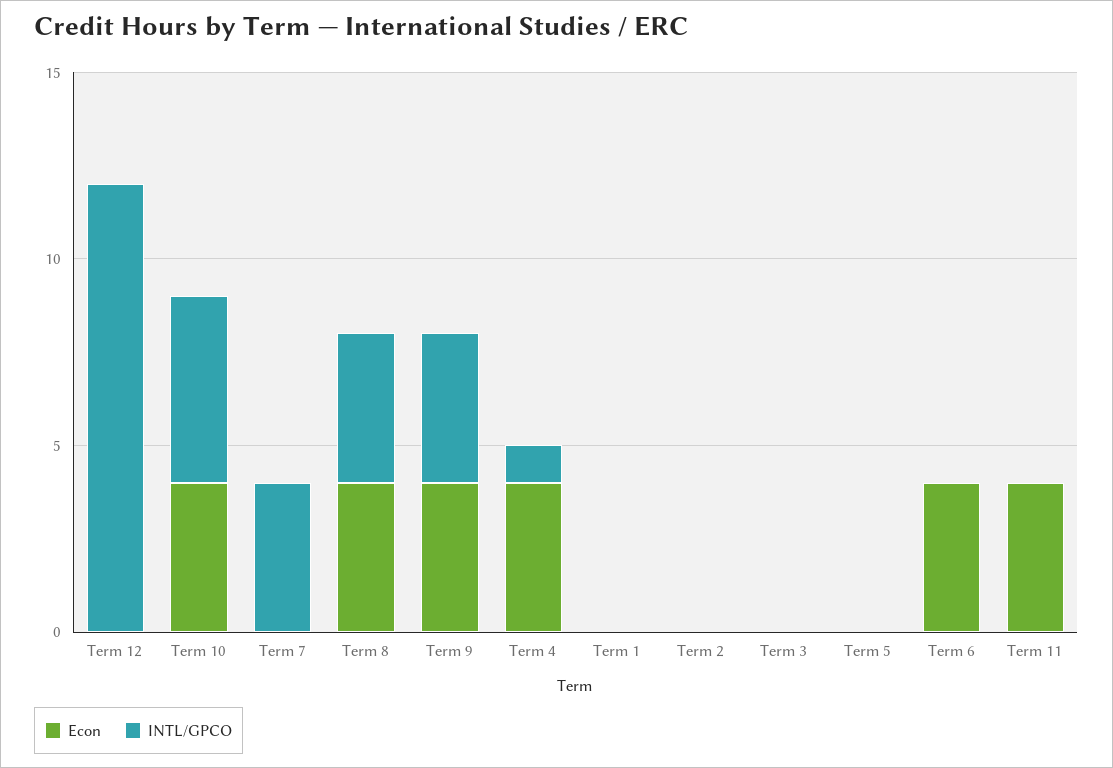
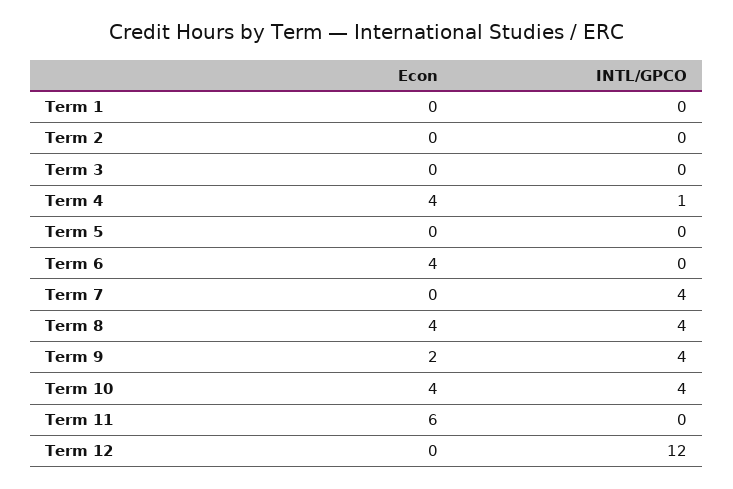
INTL/GPCO, Term 10: 5 -> 4
Econ, Term 9: 4 -> 2
Econ, Term 11: 4 -> 6

